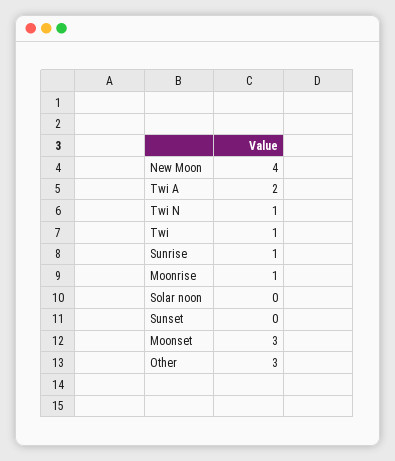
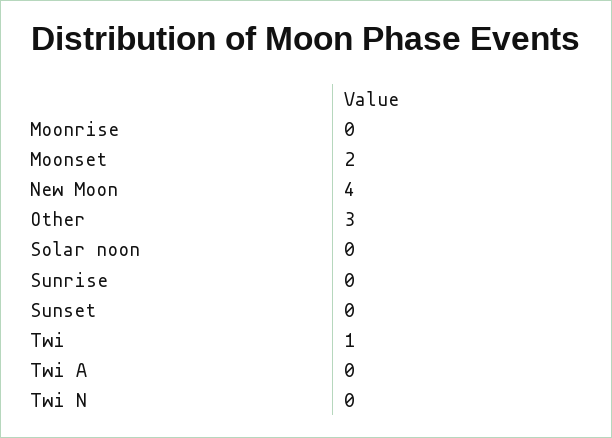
Twi A: 2 -> 0
Twi N: 1 -> 0
Sunrise: 1 -> 0
Moonrise: 1 -> 0
Moonset: 3 -> 2

